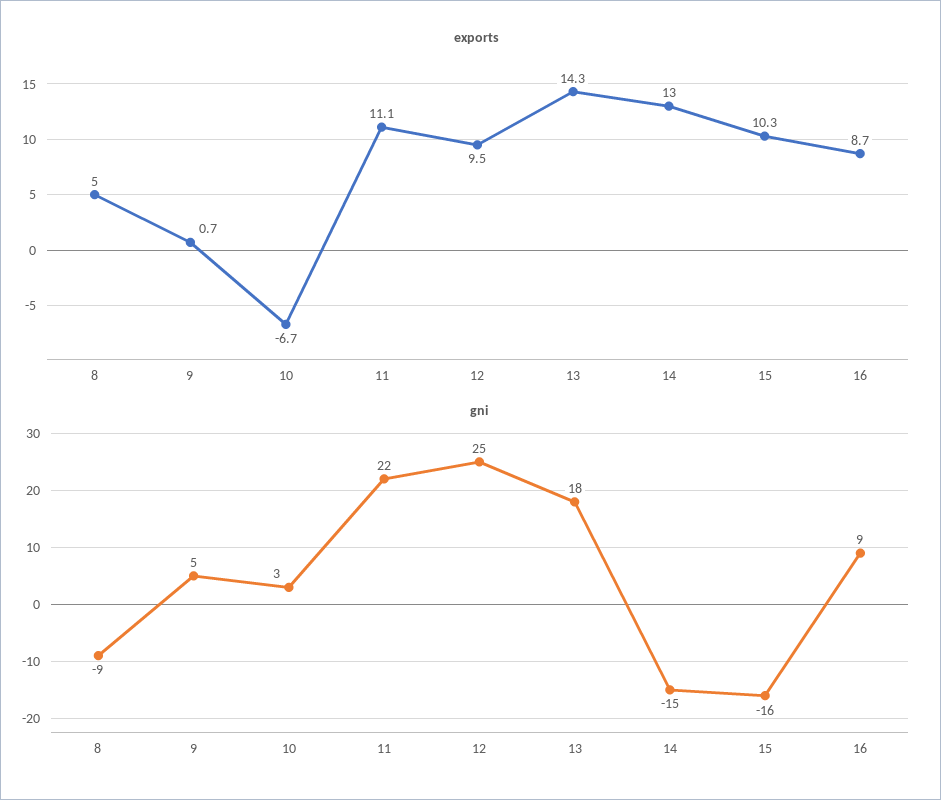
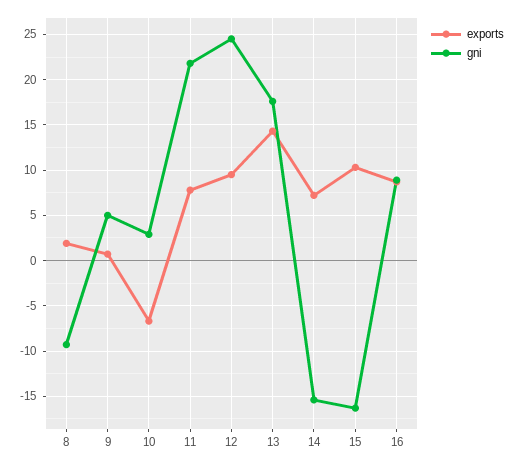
exports, 8: 5 -> 2
exports, 11: 11.1 -> 8
exports, 14: 13 -> 7

